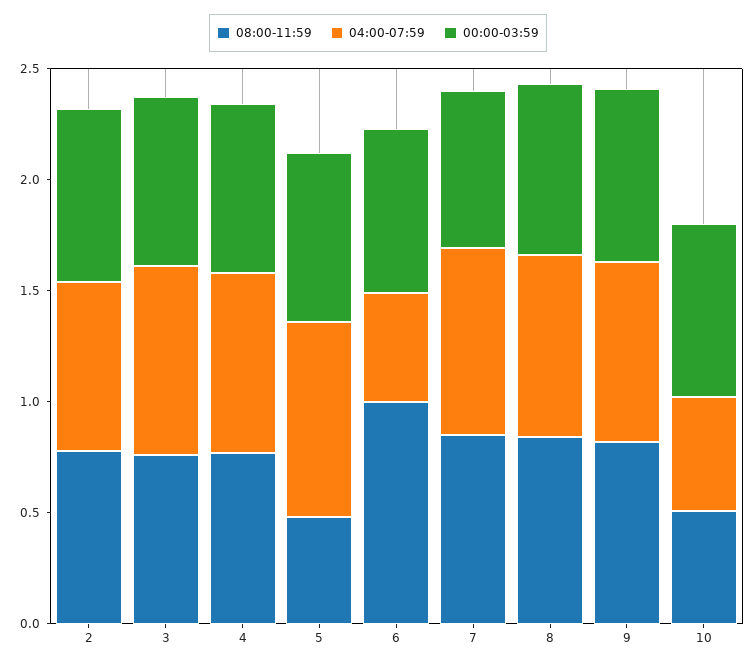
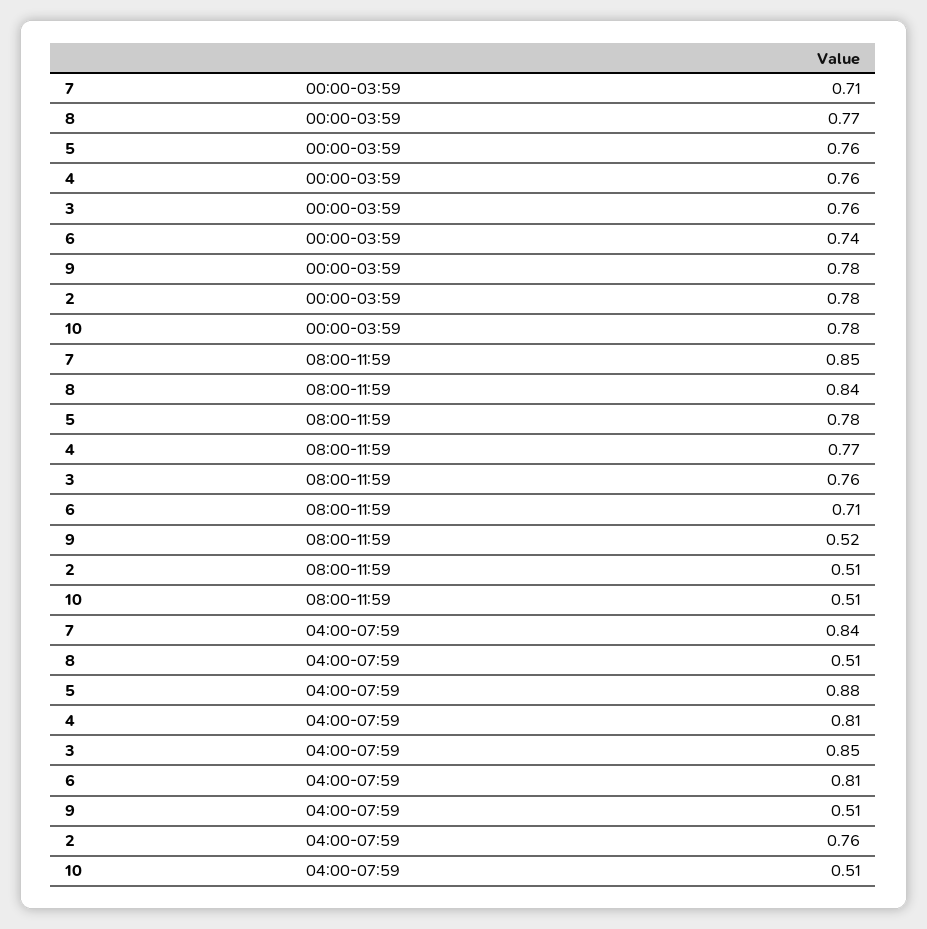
08:00-11:59, 2: 0.8 -> 0.51
08:00-11:59, 5: 0.5 -> 0.78
08:00-11:59, 6: 1 -> 0.71
04:00-07:59, 6: 0.5 -> 0.81
04:00-07:59, 8: 0.8 -> 0.51
08:00-11:59, 9: 0.8 -> 0.52
04:00-07:59, 9: 0.8 -> 0.51

